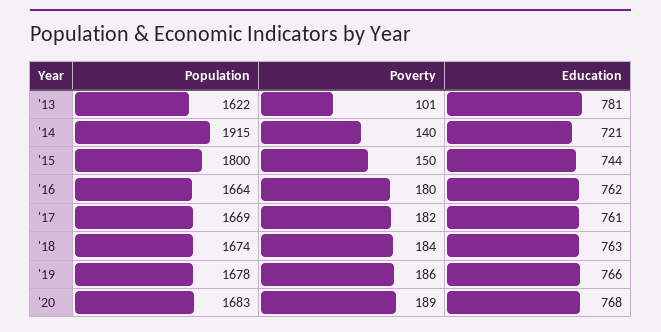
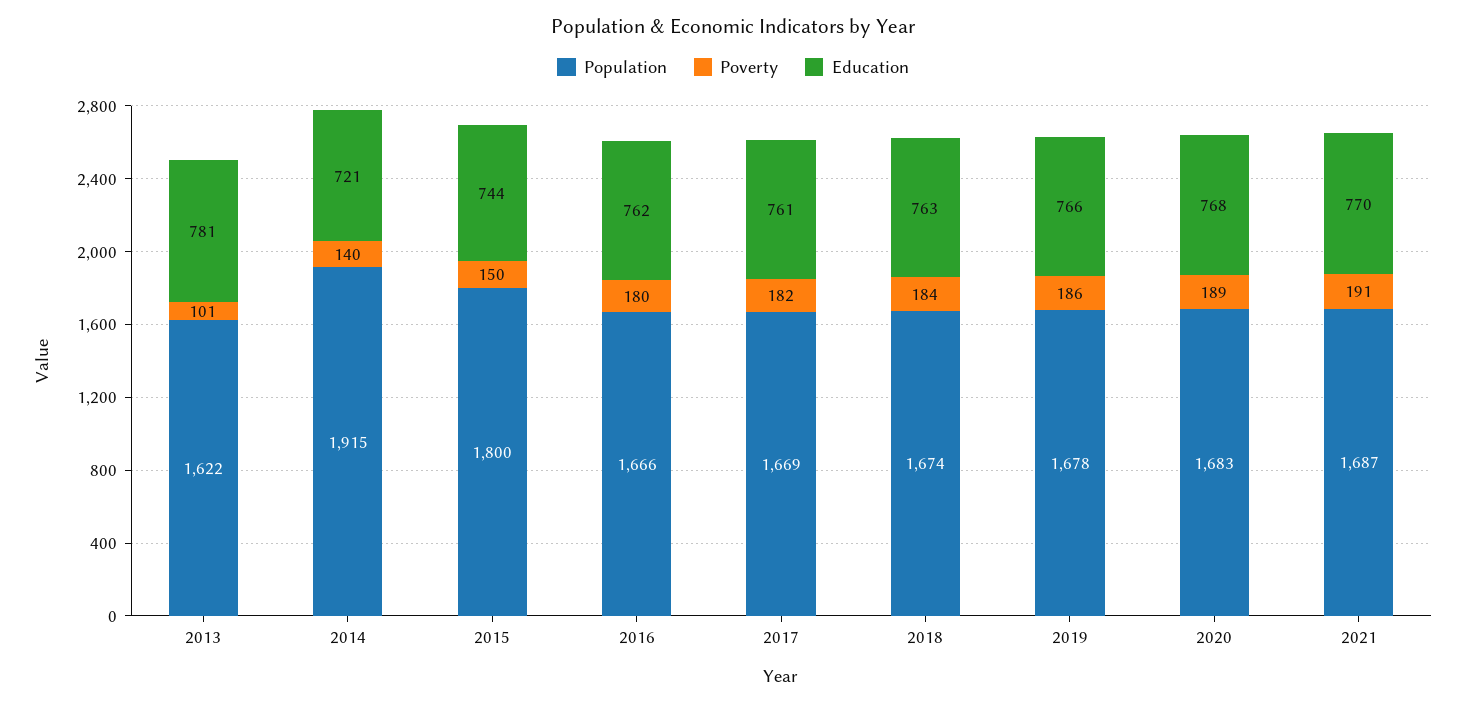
Population, '16: 1664 -> 1666
Population, 2021: none -> 1687
Poverty, 2021: none -> 191
Education, 2021: none -> 770

